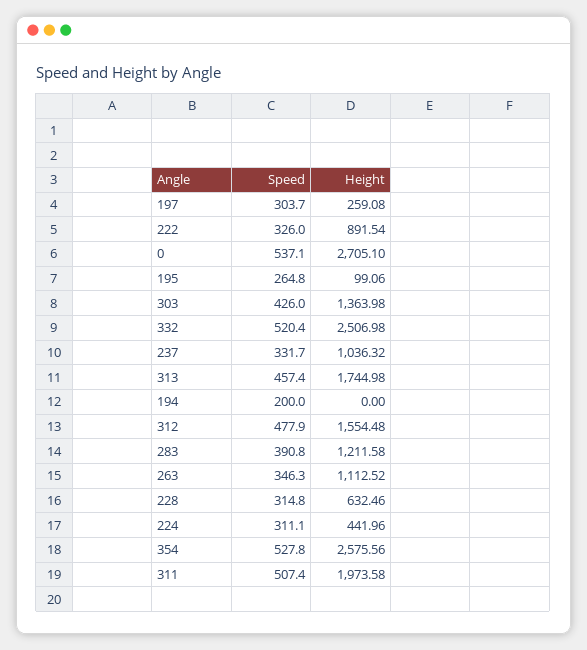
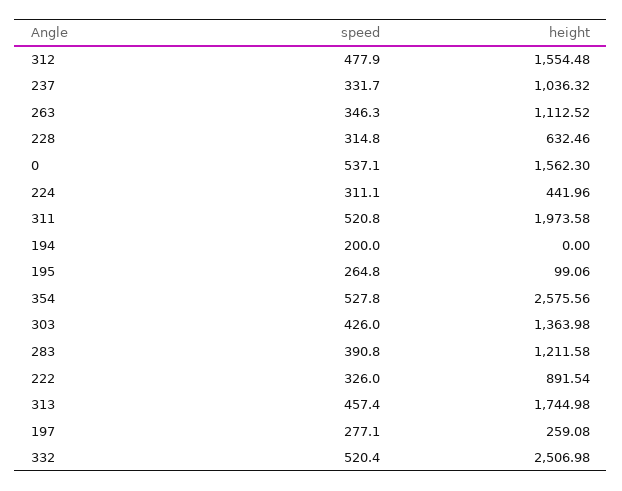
Speed, 197: 303.7 -> 277.1
Height, 0: 2705.1 -> 1562.3
Speed, 311: 507.4 -> 520.8

